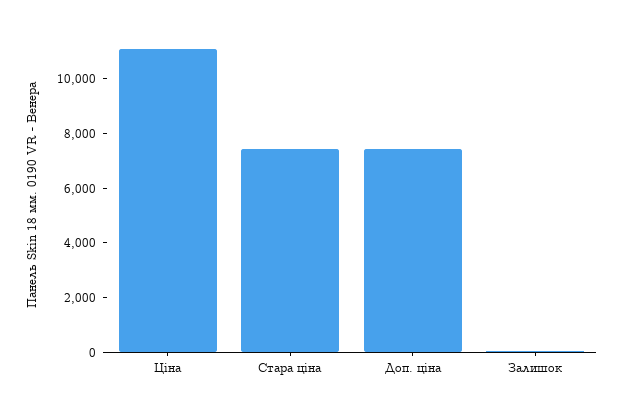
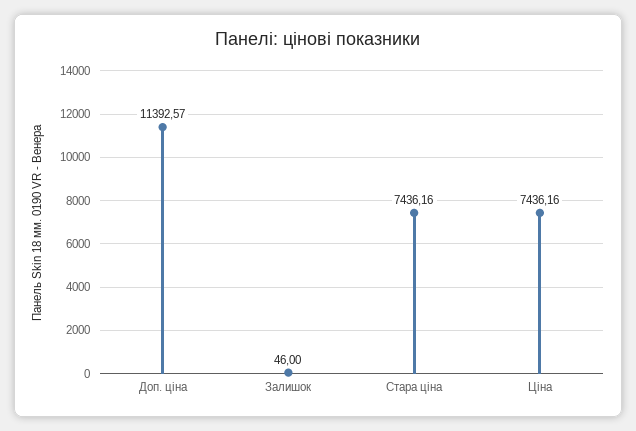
Ціна: 11000 -> 7436.16
Доп. ціна: 7500 -> 11392.57

